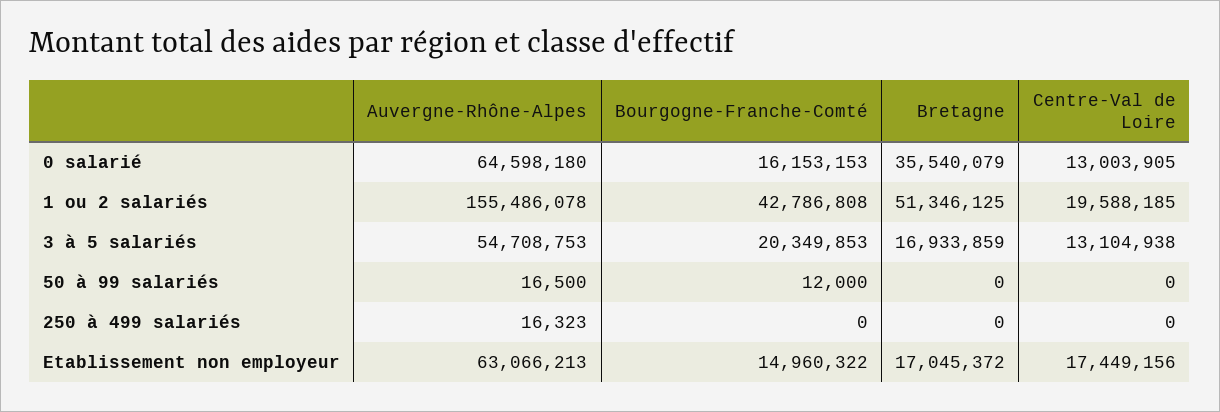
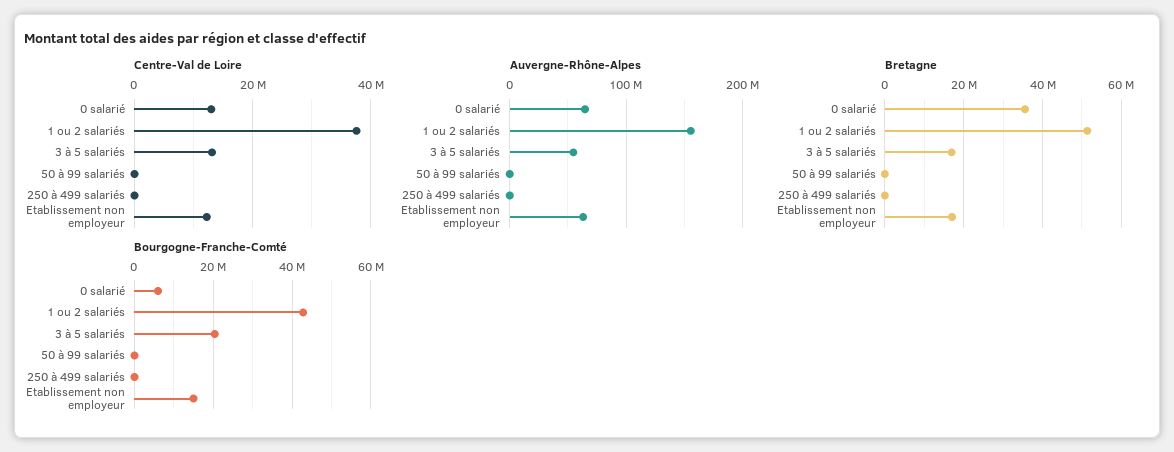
Bourgogne-Franche-Comté, 0 salarié: 16153153 -> 6000000
Centre-Val de Loire, 1 ou 2 salariés: 19588185 -> 38000000
Centre-Val de Loire, Etablissement non employeur: 17449156 -> 12000000

